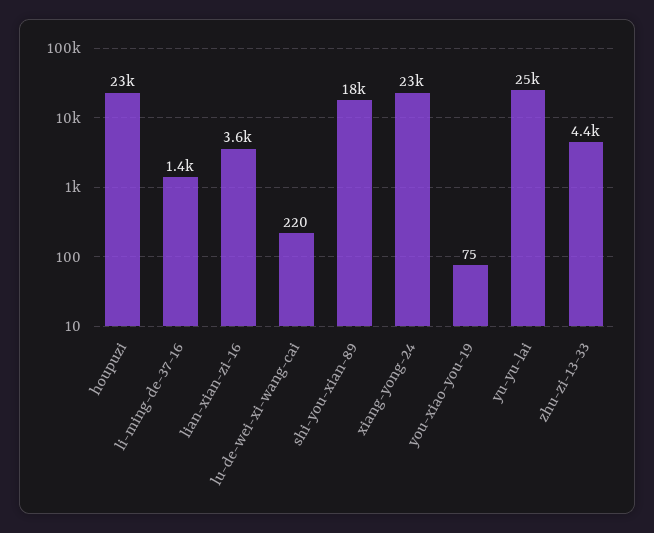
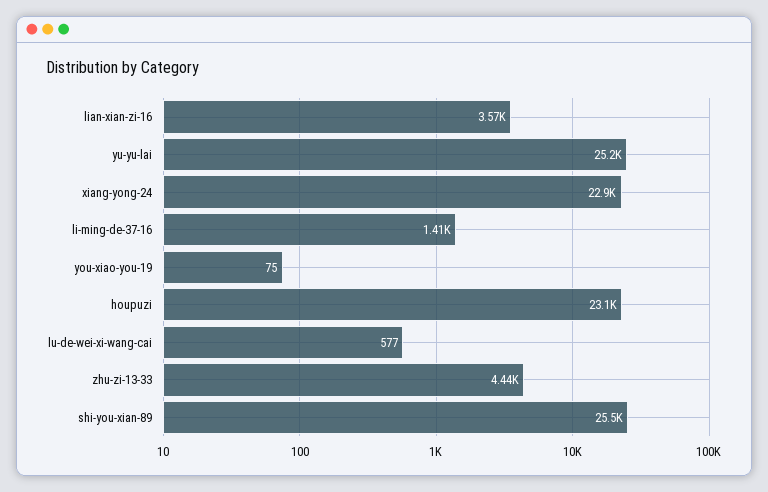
lu-de-wei-xi-wang-cai: 220 -> 577
shi-you-xian-89: 18000 -> 25500

